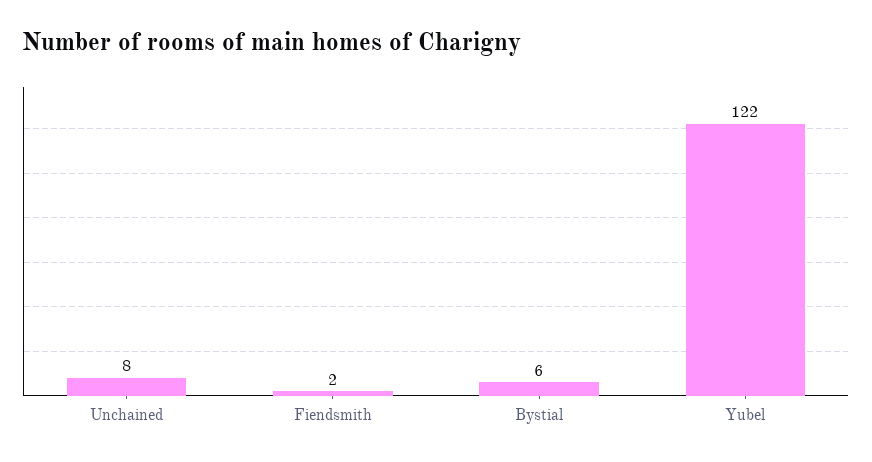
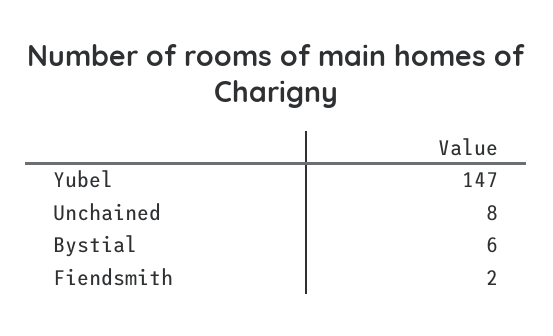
Yubel: 122 -> 147

